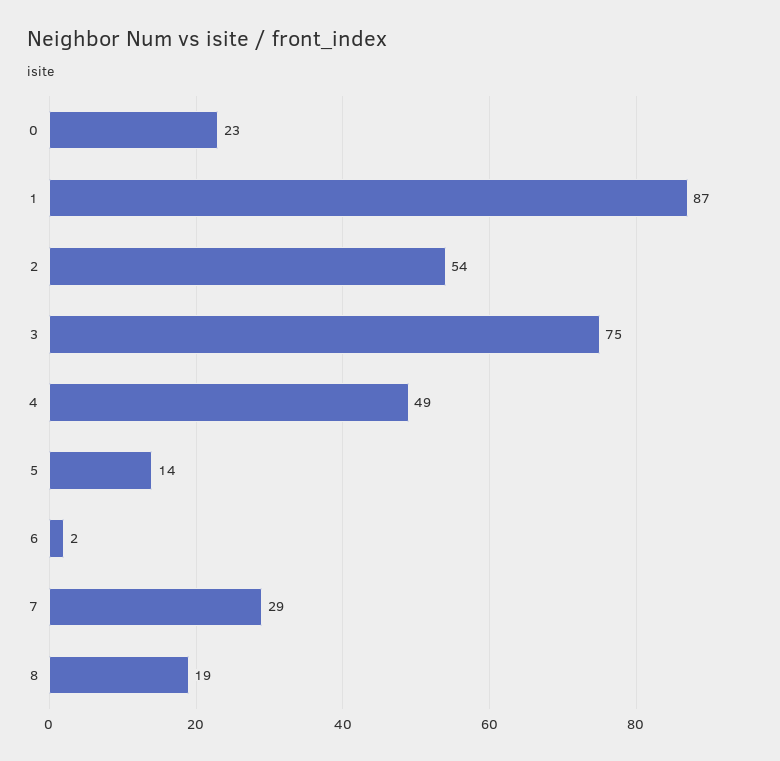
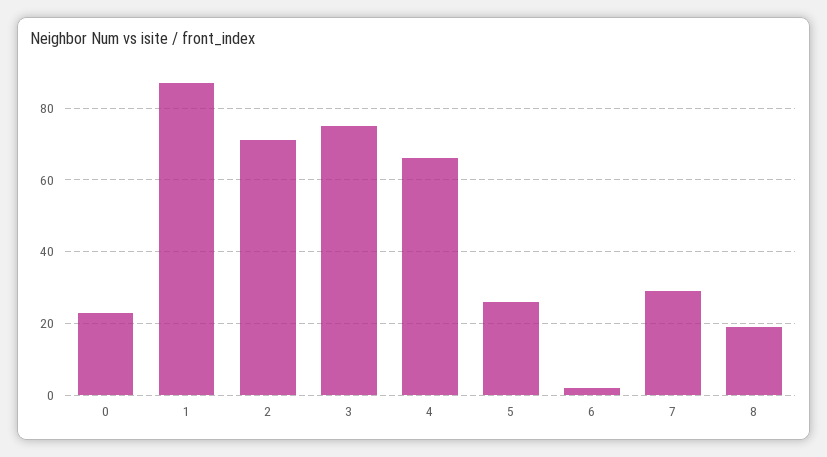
2: 54 -> 70
4: 49 -> 65
5: 14 -> 25

